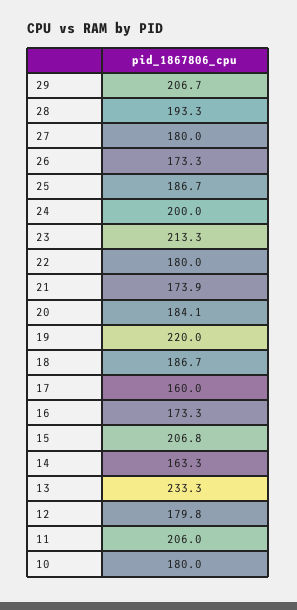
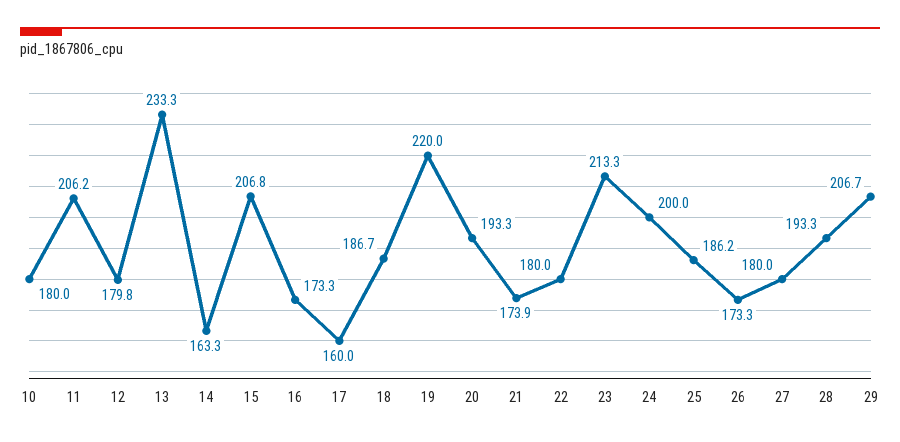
25: 186.7 -> 186.2
20: 184.1 -> 193.3
11: 206 -> 206.2

